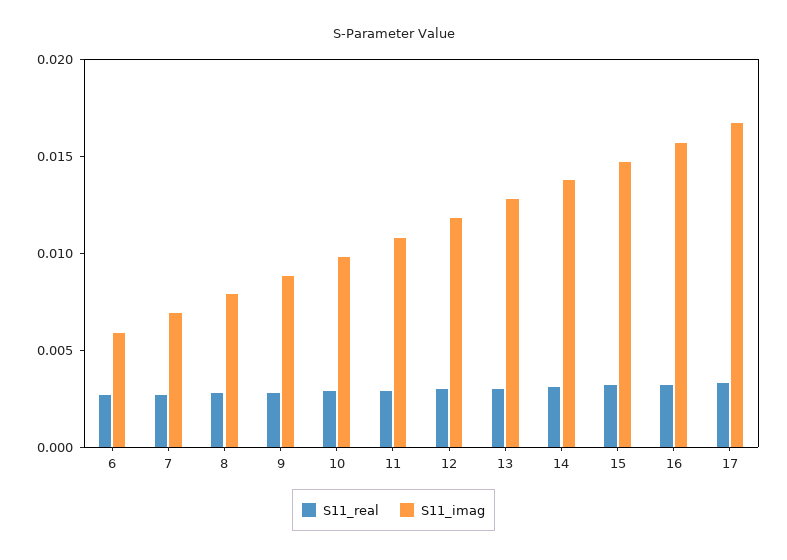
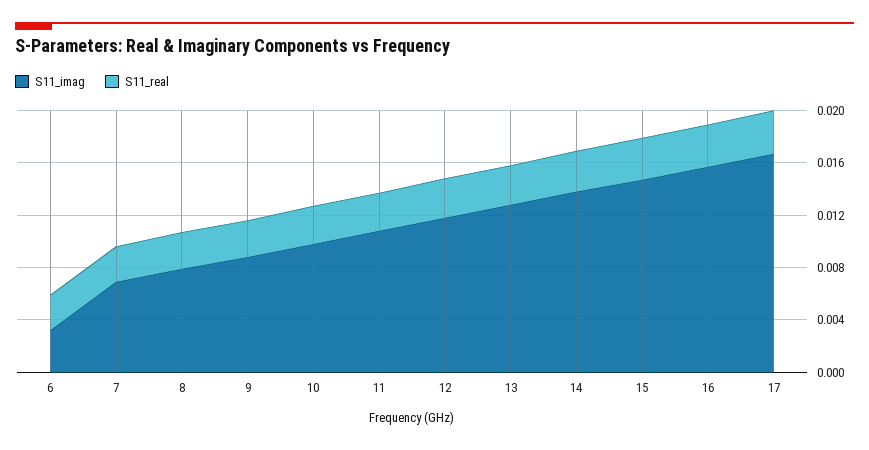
S11_imag, 6: 0.006 -> 0.003

